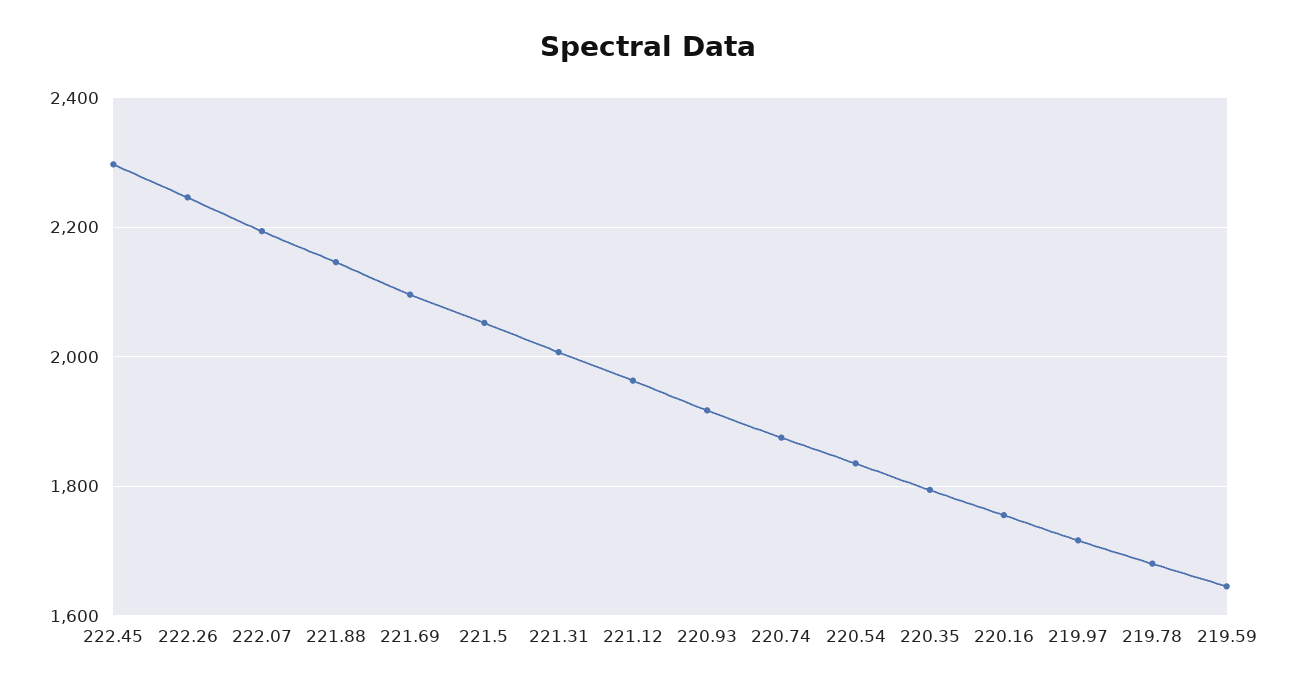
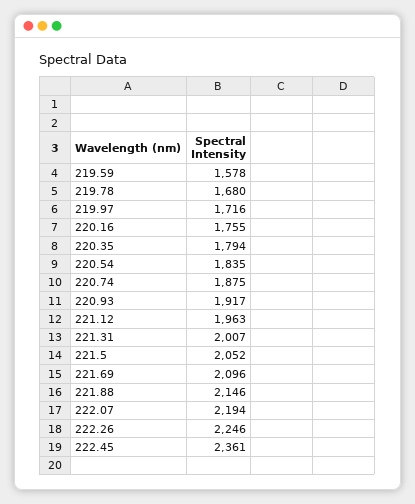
222.45: 2300 -> 2361
219.59: 1640 -> 1578

